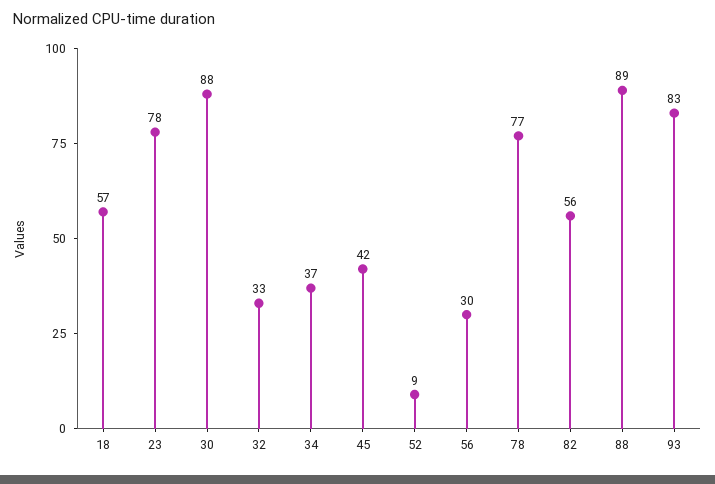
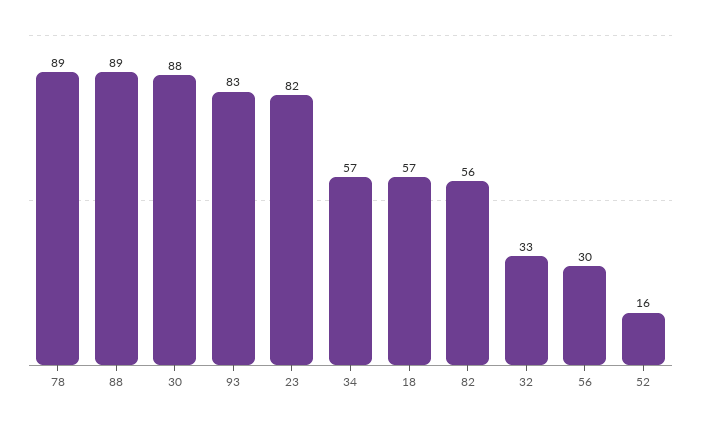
23: 78 -> 82
34: 37 -> 57
45: 42 -> none
52: 9 -> 16
78: 77 -> 89

